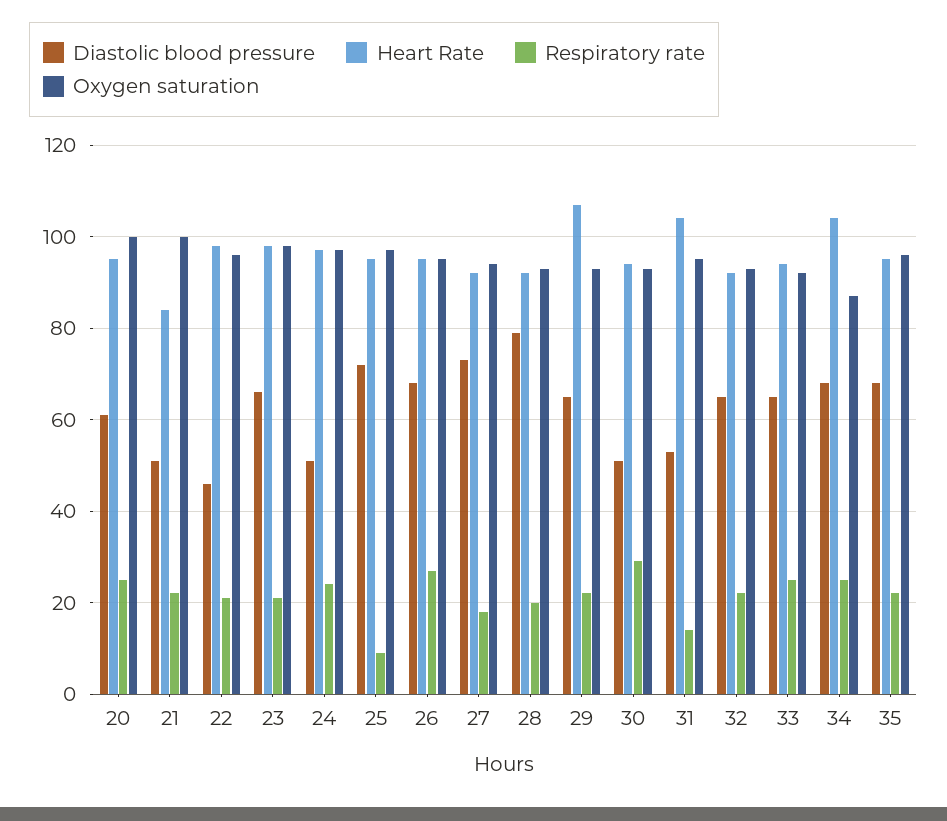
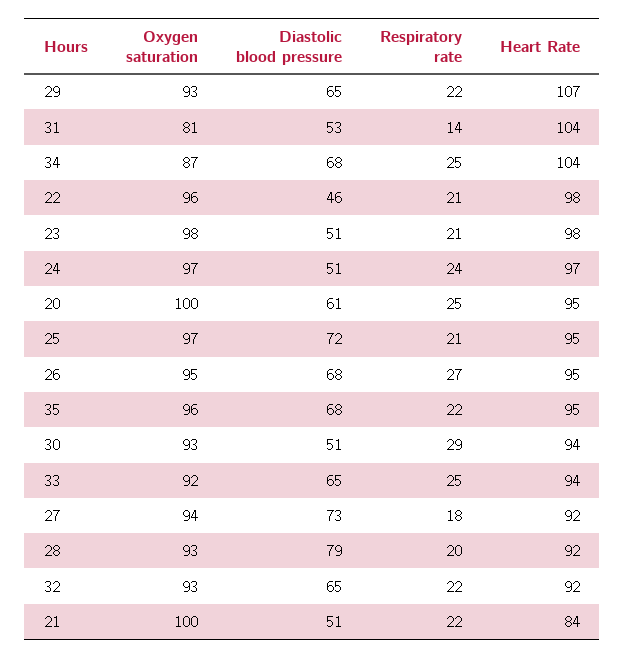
Diastolic blood pressure, 23: 65 -> 51
Respiratory rate, 25: 10 -> 21
Oxygen saturation, 31: 95 -> 81

